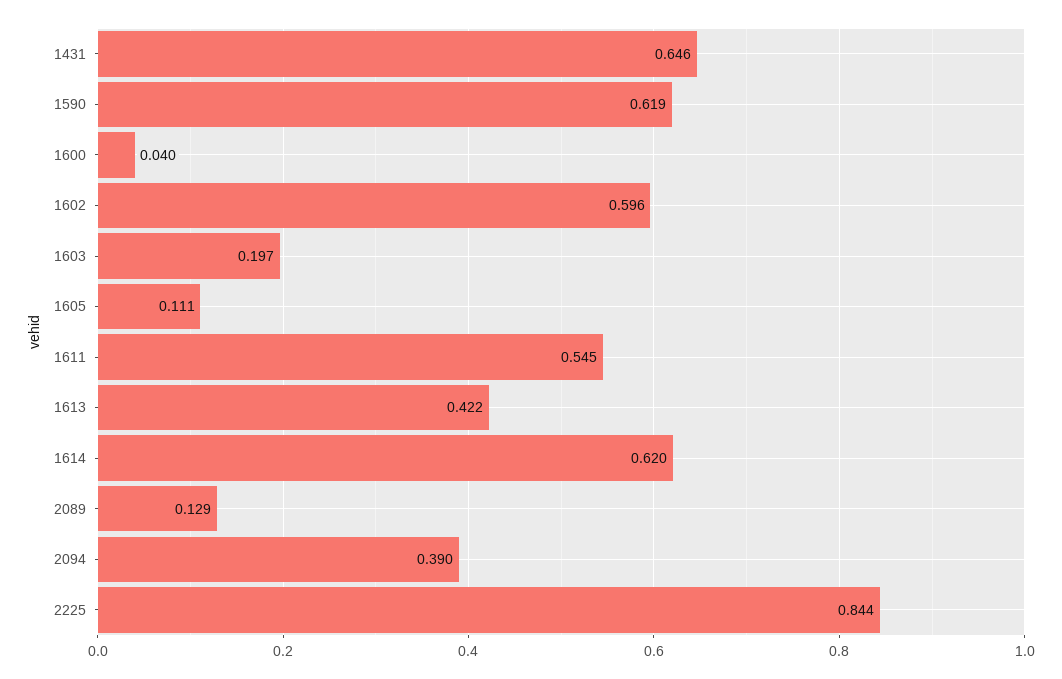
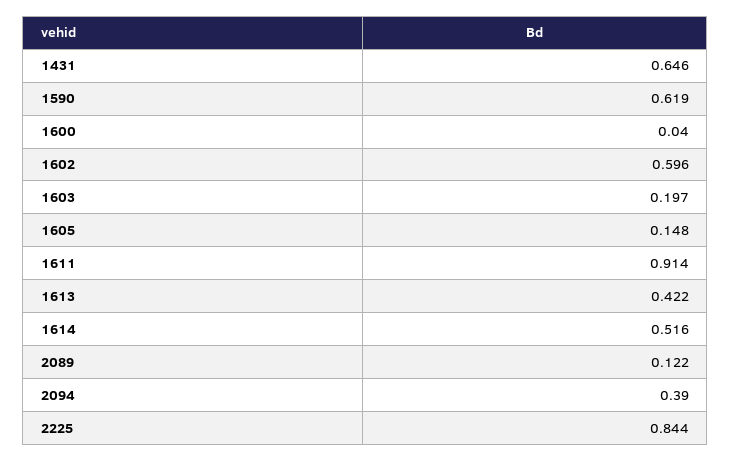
1605: 0.111 -> 0.148
1611: 0.545 -> 0.914
1614: 0.62 -> 0.516
2089: 0.129 -> 0.122

